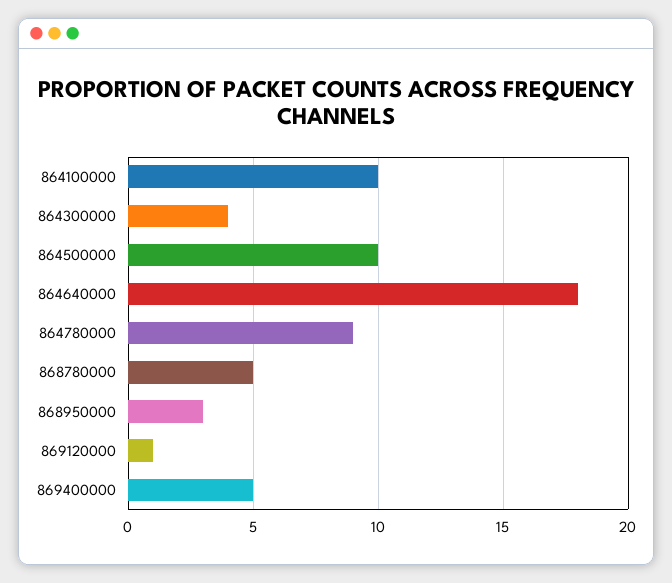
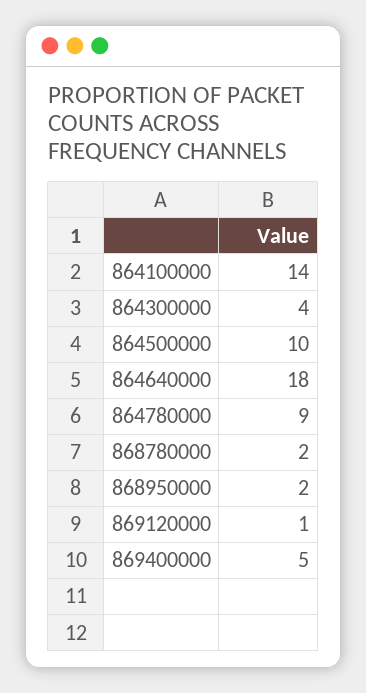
864100000: 10 -> 14
868780000: 5 -> 2
868950000: 3 -> 2

